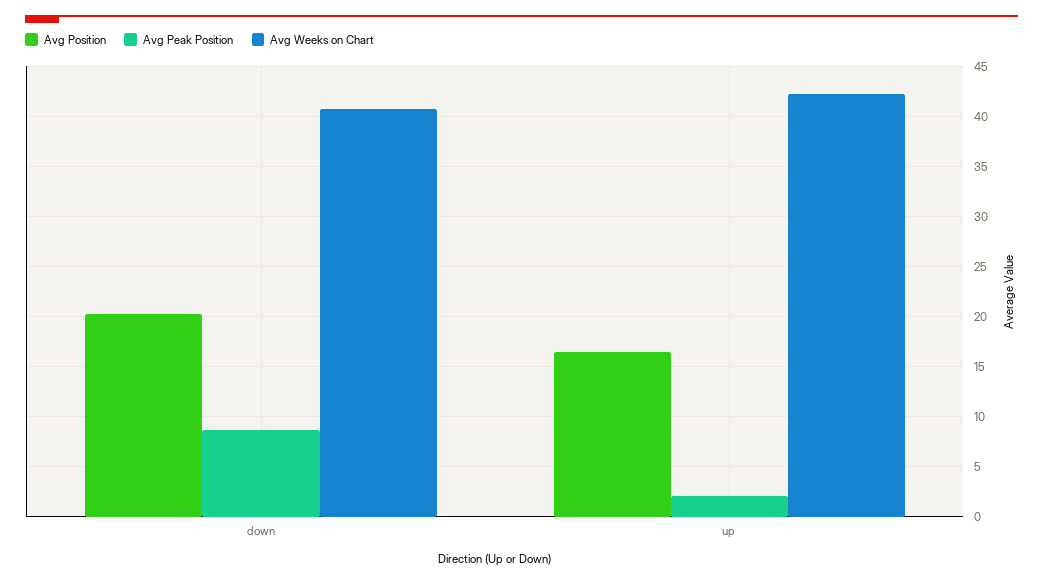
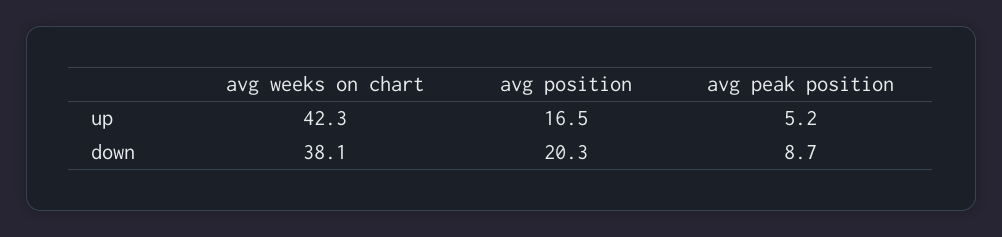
Avg Weeks on Chart, down: 41 -> 38.1
Avg Peak Position, up: 2 -> 5.2

